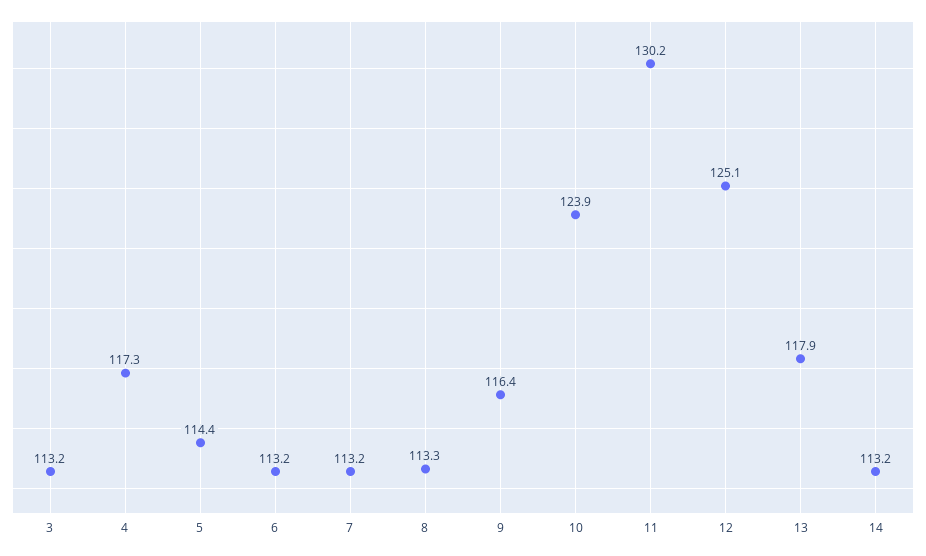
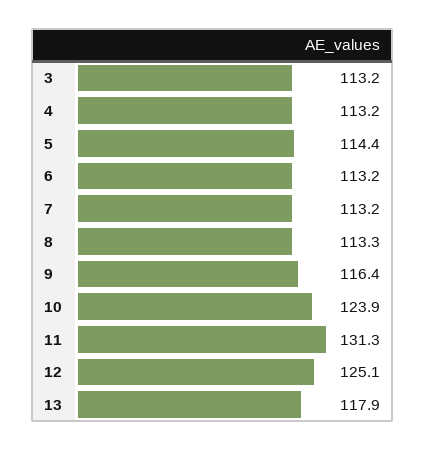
4: 117.3 -> 113.2
11: 130.2 -> 131.3
14: 113.2 -> none

